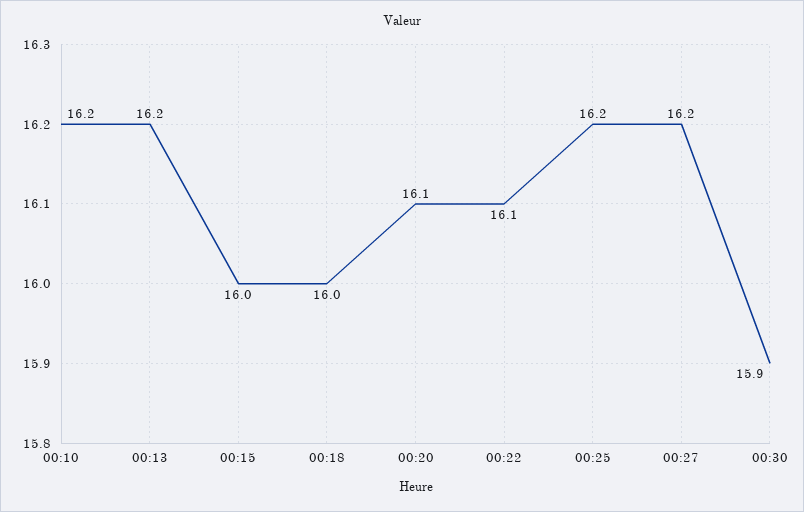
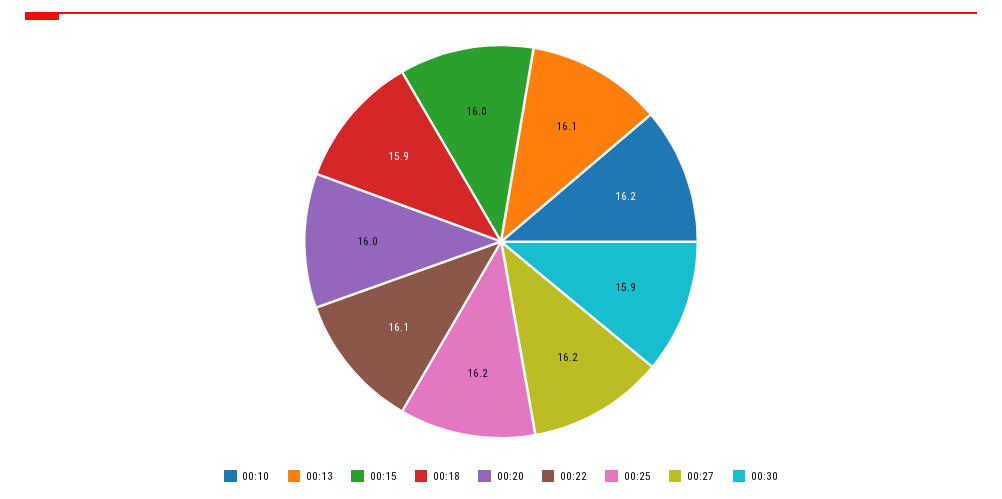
00:13: 16.2 -> 16.1
00:18: 16 -> 15.9
00:20: 16.1 -> 16

